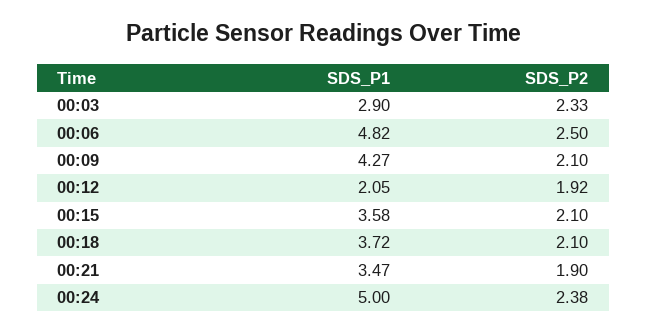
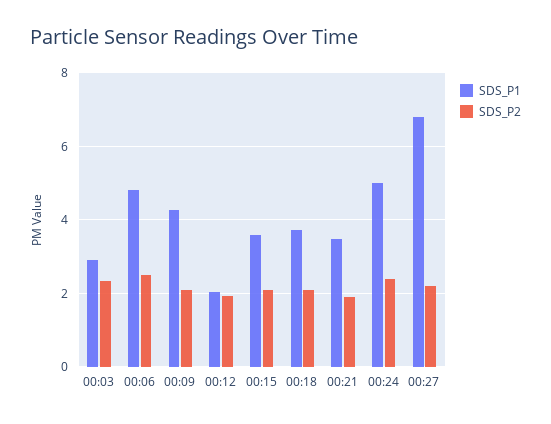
SDS_P1, 00:27: none -> 6.8
SDS_P2, 00:27: none -> 2.2

